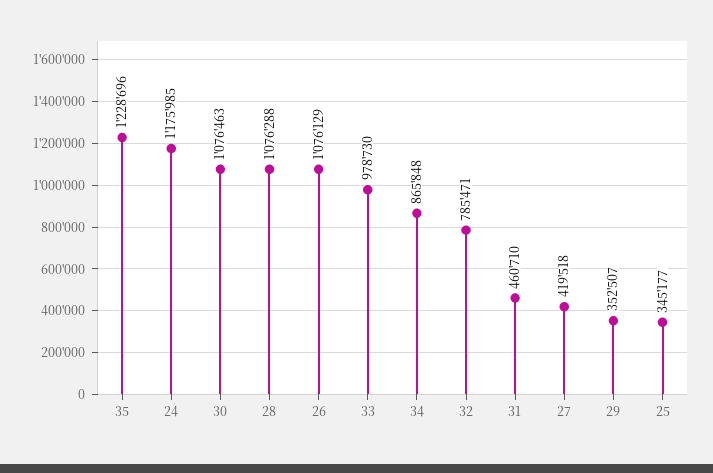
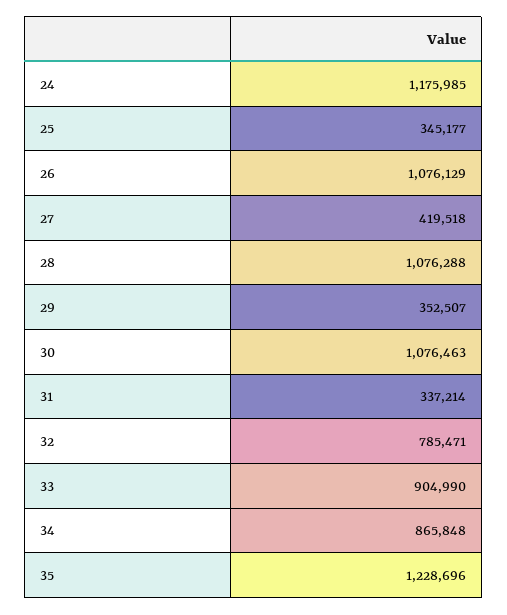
33: 978730 -> 904990
31: 460710 -> 337214

